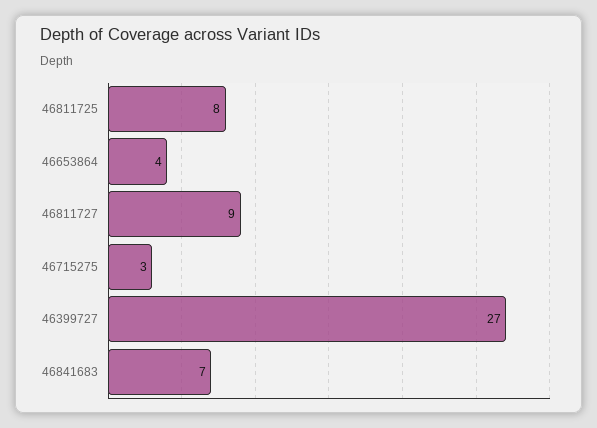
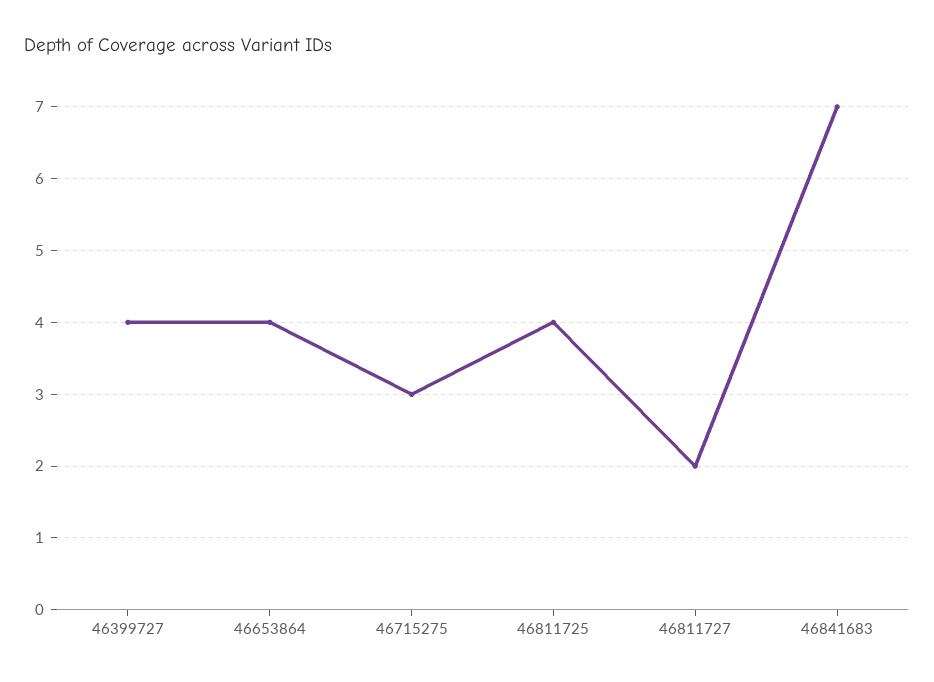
46811725: 8 -> 4
46811727: 9 -> 2
46399727: 27 -> 4

